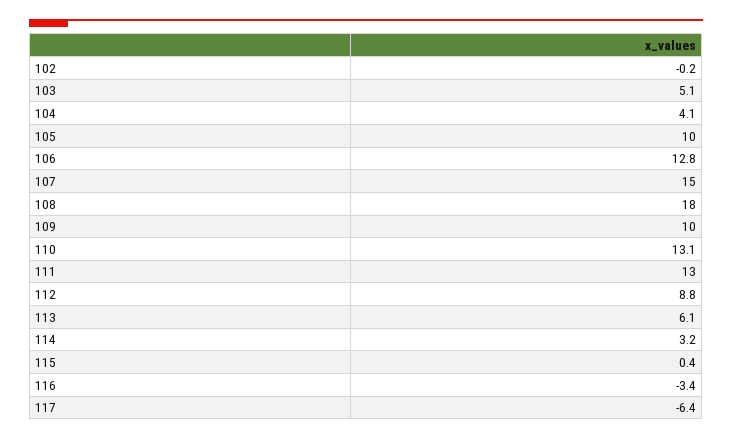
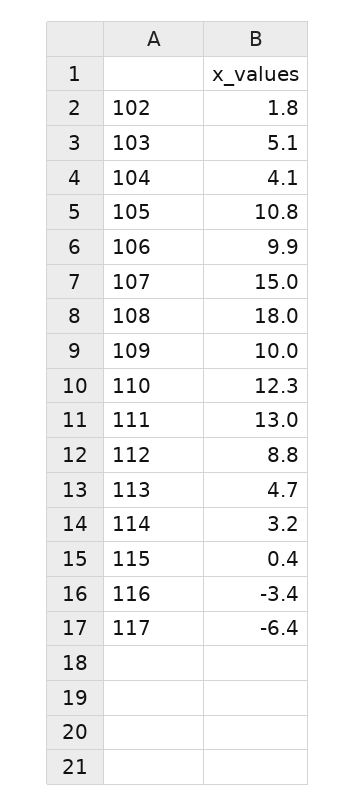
102: -0.2 -> 1.8
105: 10 -> 10.8
106: 12.8 -> 9.9
110: 13.1 -> 12.3
113: 6.1 -> 4.7

